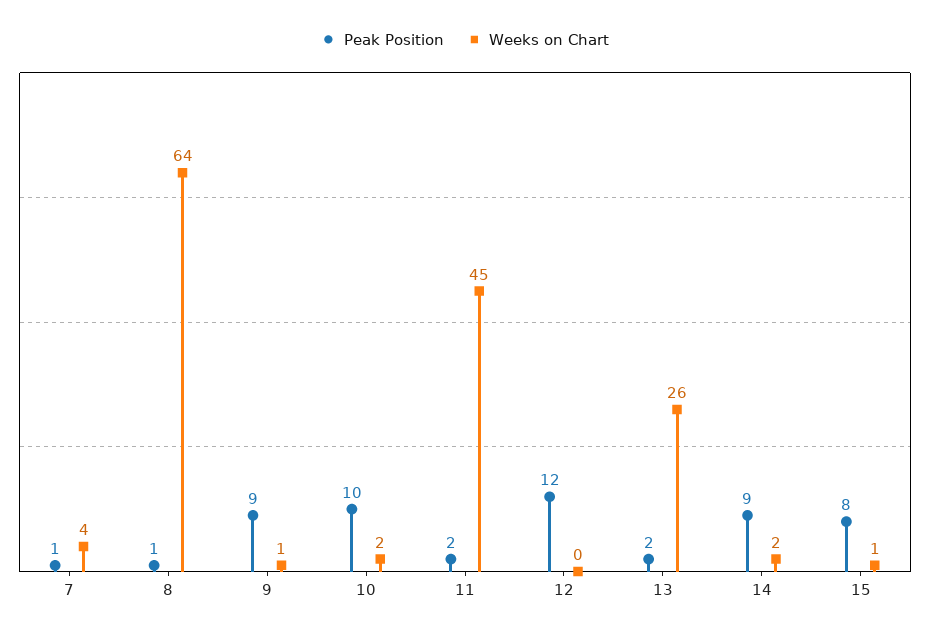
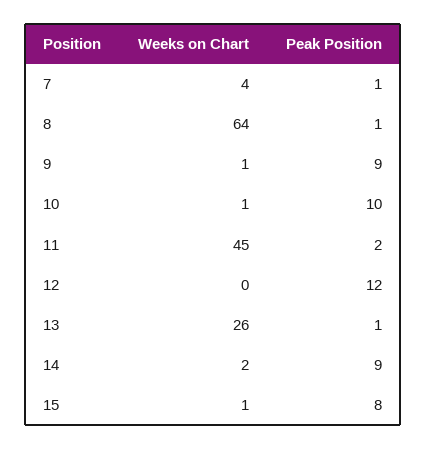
Weeks on Chart, 10: 2 -> 1
Peak Position, 13: 2 -> 1

